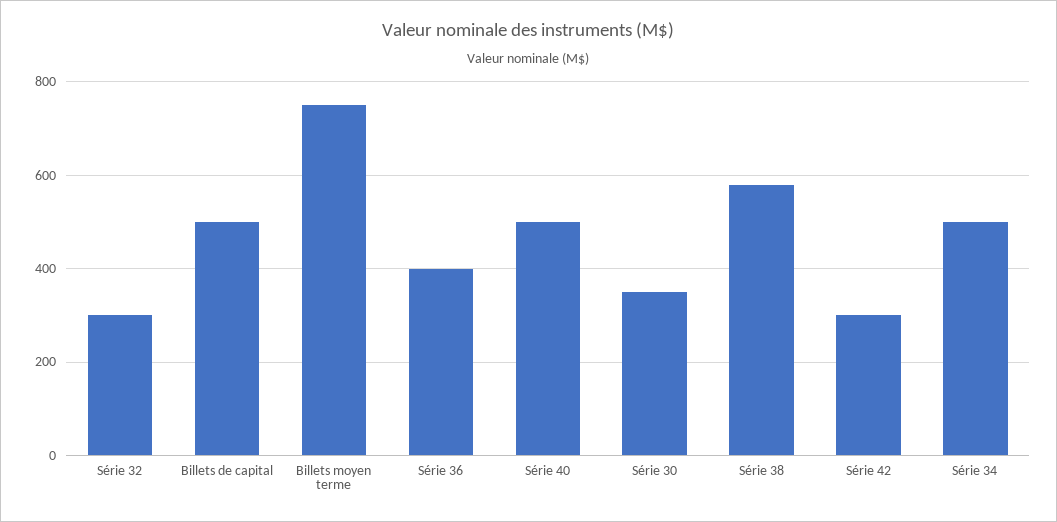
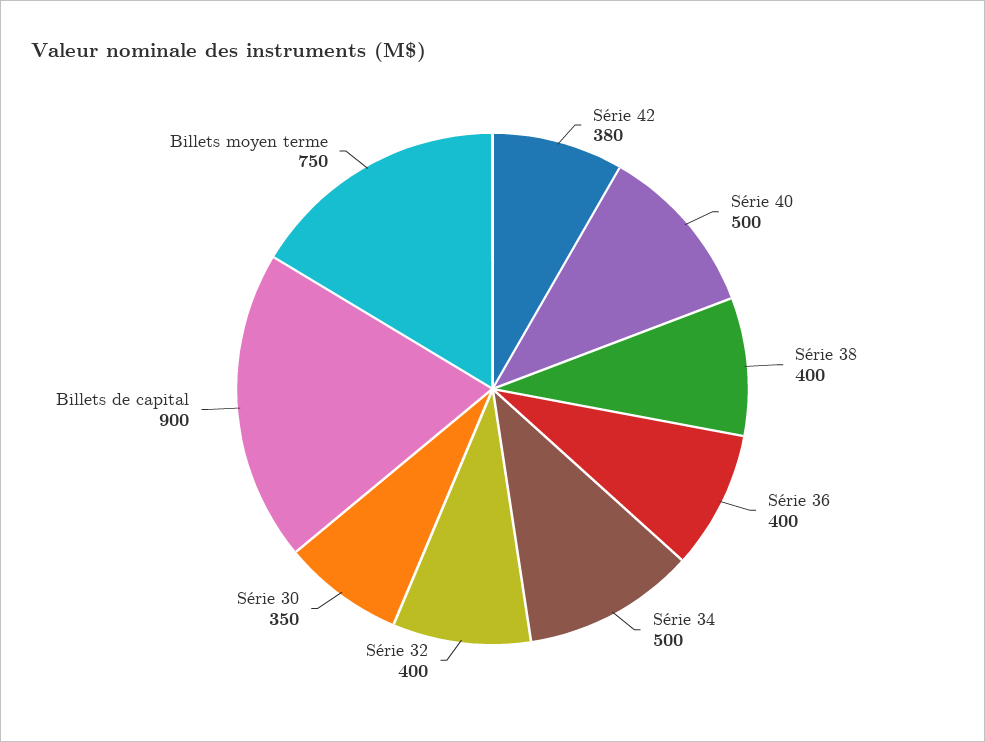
Série 32: 300 -> 400
Billets de capital: 500 -> 900
Série 38: 580 -> 400
Série 42: 300 -> 380

